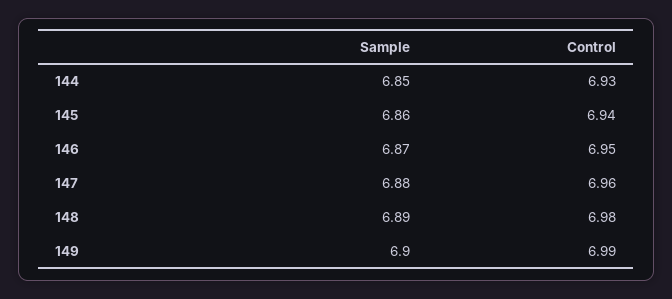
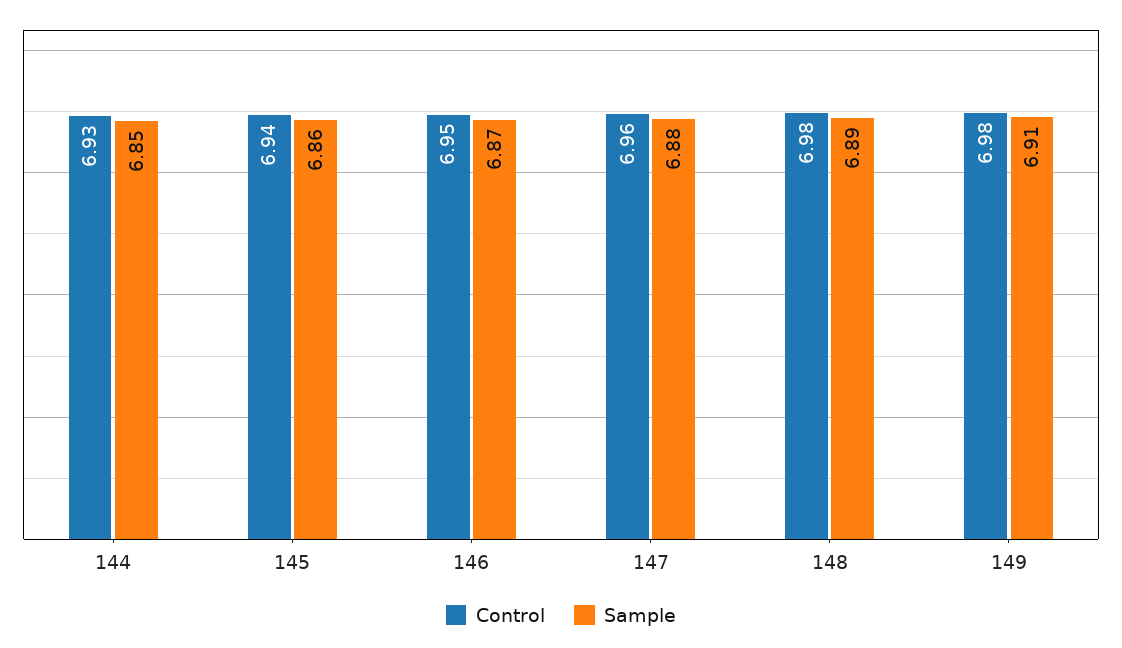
Sample, 149: 6.9 -> 6.91
Control, 149: 6.99 -> 6.98

